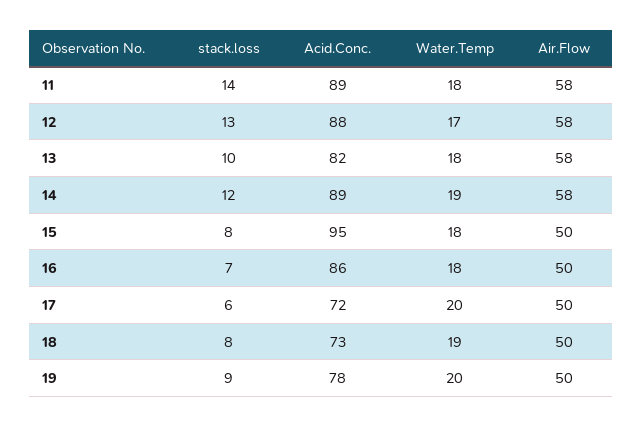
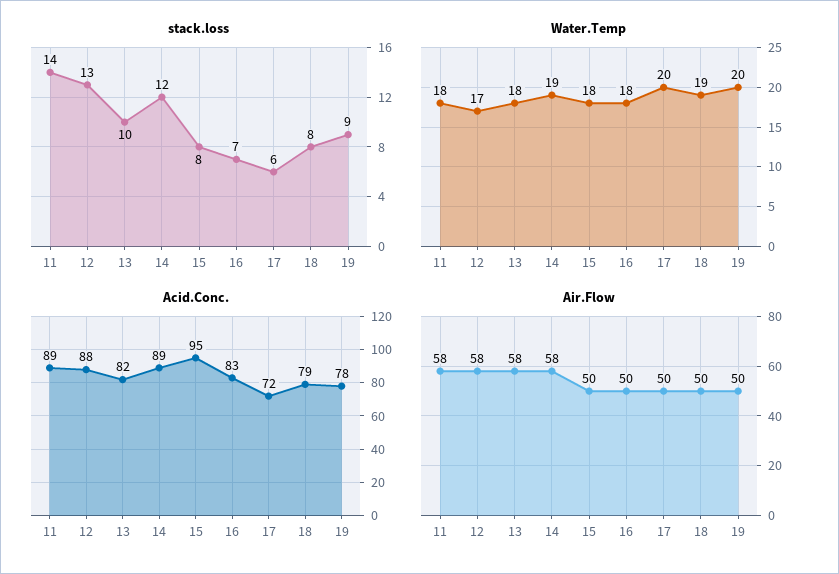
Acid.Conc., 16: 86 -> 83
Acid.Conc., 18: 73 -> 79

